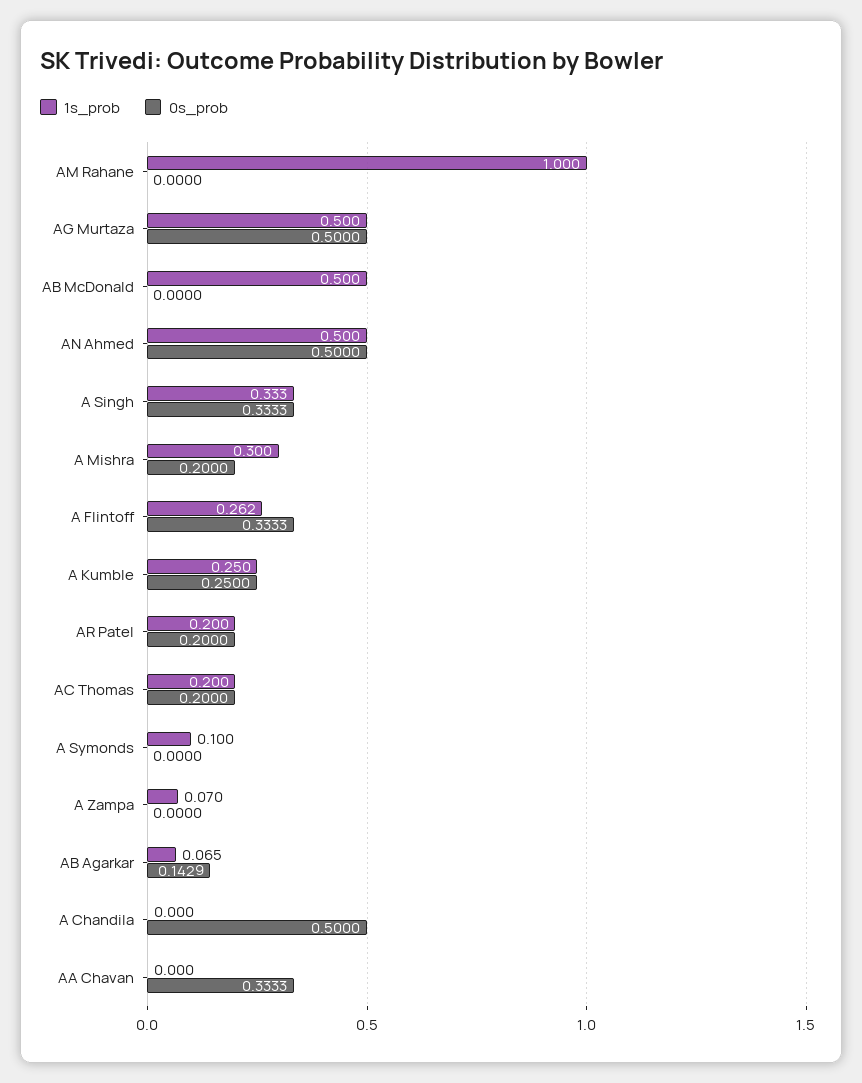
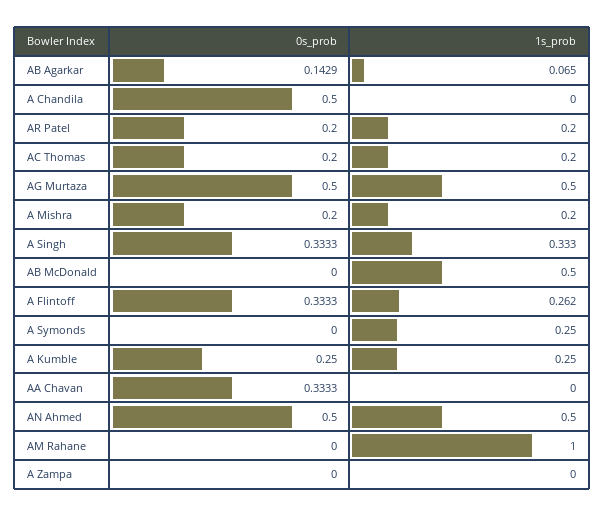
1s_prob, A Mishra: 0.3 -> 0.2
1s_prob, A Symonds: 0.1 -> 0.25
1s_prob, A Zampa: 0.07 -> 0

